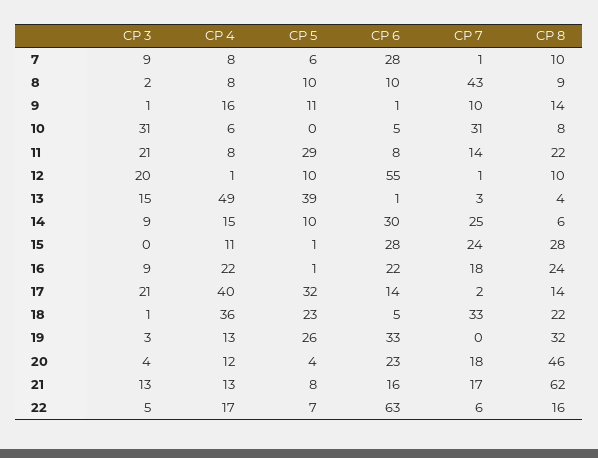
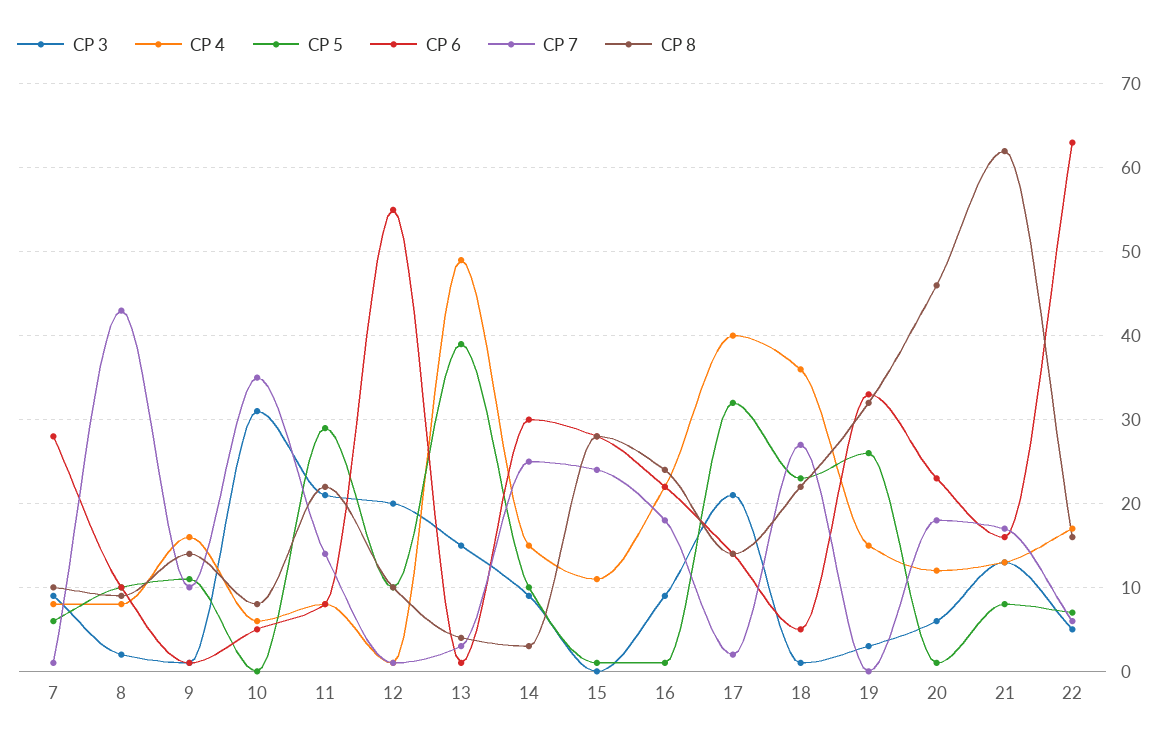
CP 7, 10: 31 -> 35
CP 8, 14: 6 -> 3
CP 7, 18: 33 -> 27
CP 4, 19: 13 -> 15
CP 3, 20: 4 -> 6
CP 5, 20: 4 -> 1

